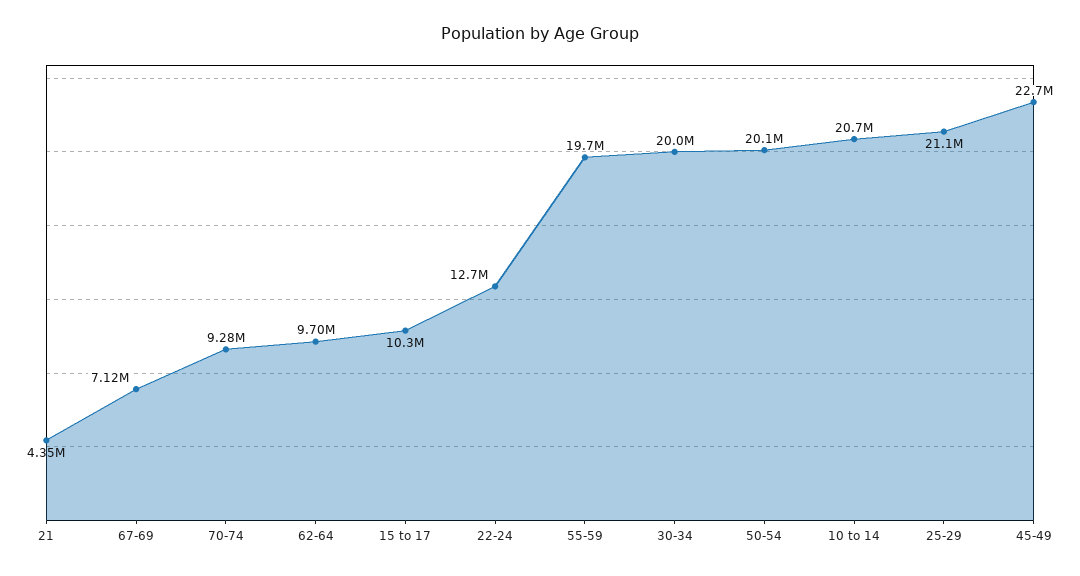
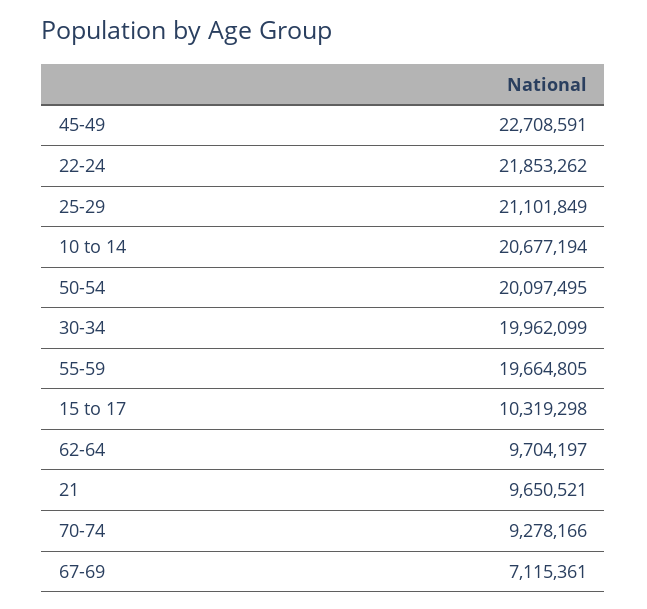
21: 4350000 -> 9650521
22-24: 12700000 -> 21853262

